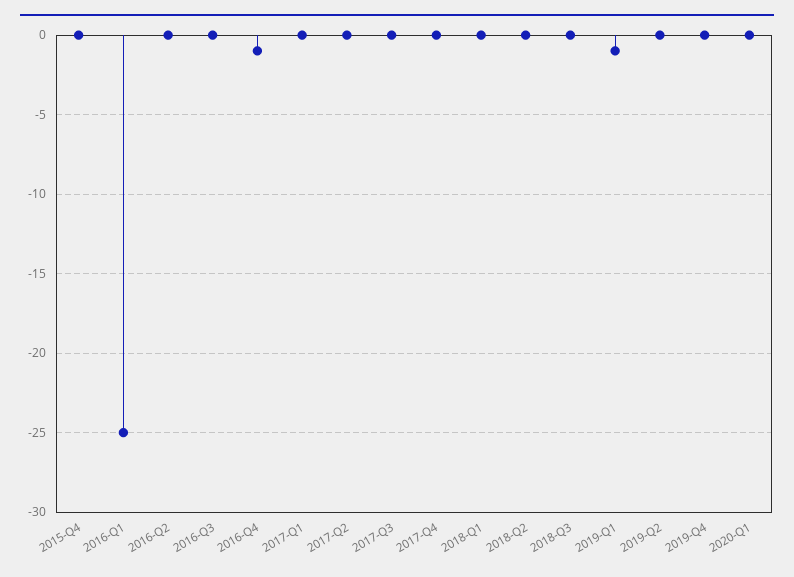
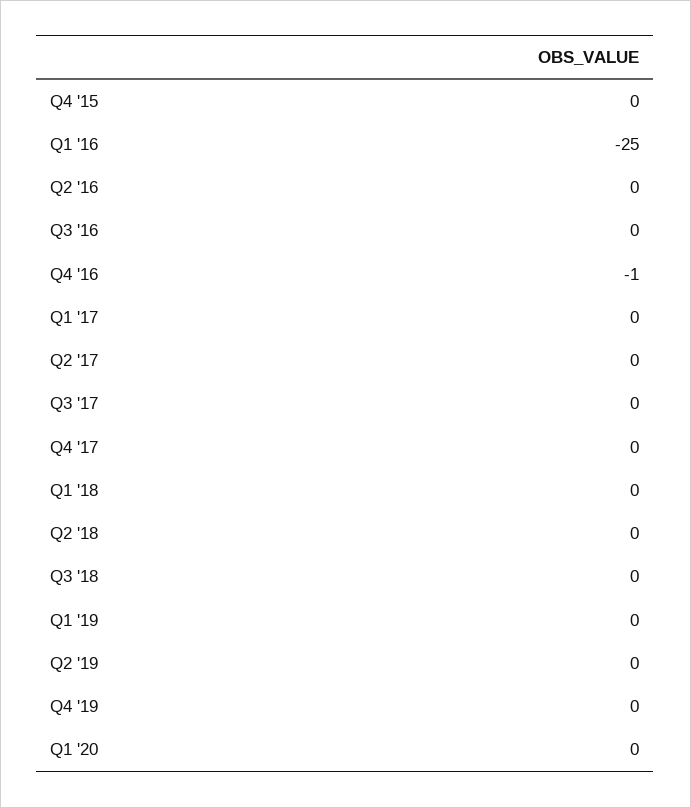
2019-Q1: -1 -> 0

